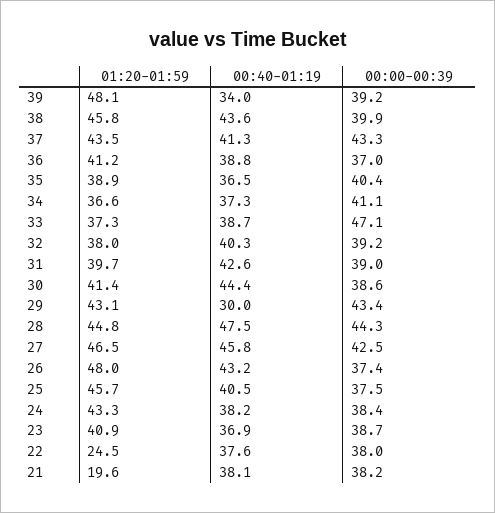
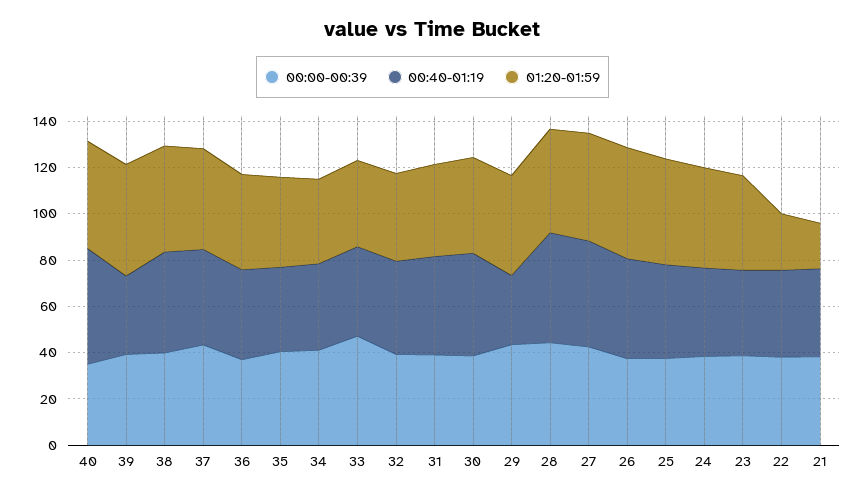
00:00-00:39, 40: none -> 35
00:40-01:19, 40: none -> 50
01:20-01:59, 40: none -> 45

